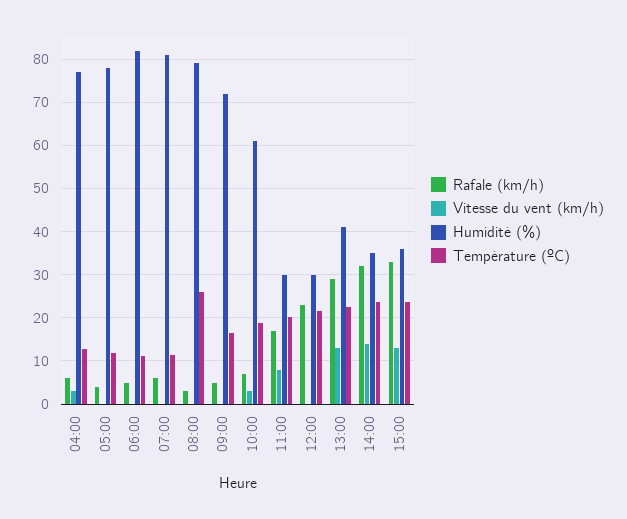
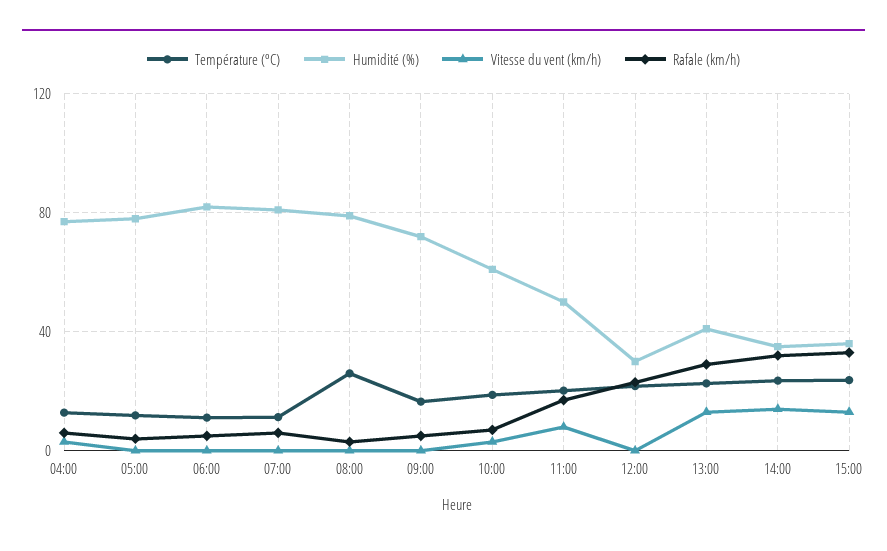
Humidité (%), 11:00: 30 -> 50

